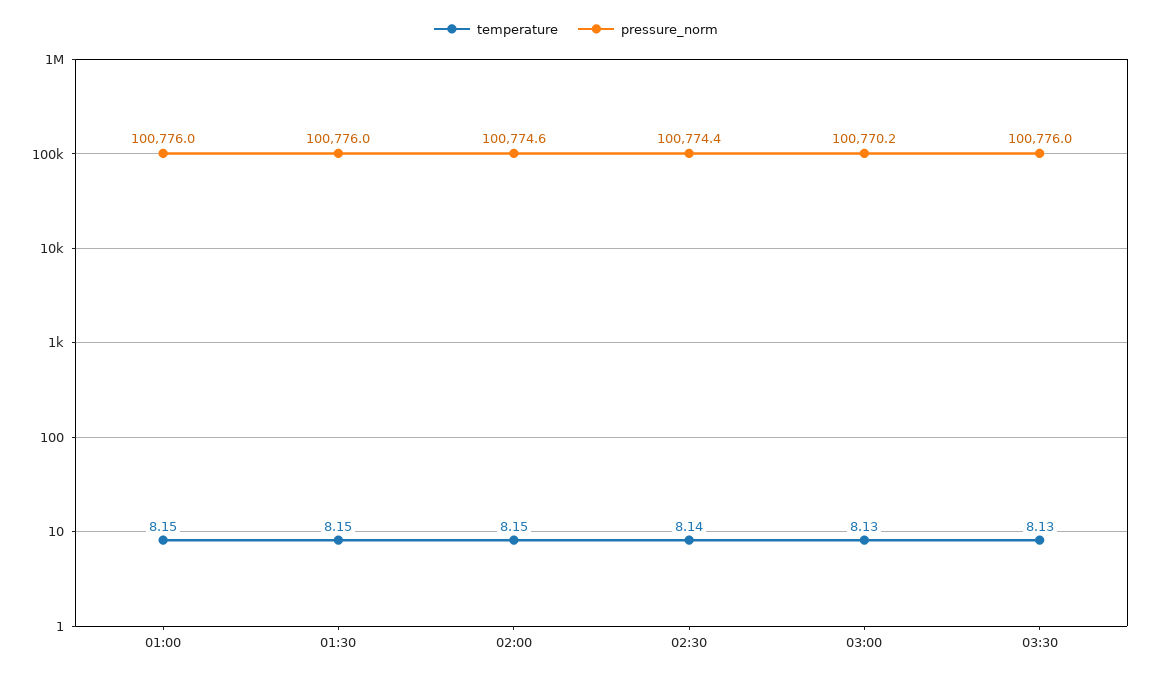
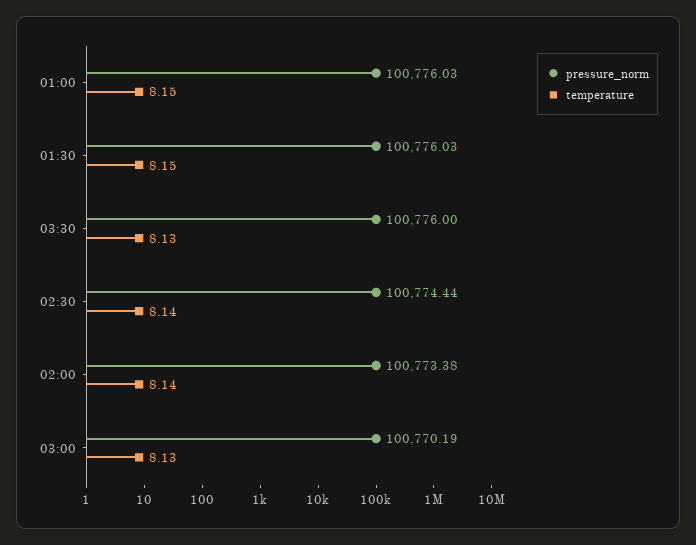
temperature, 02:00: 8.15 -> 8.14
pressure_norm, 02:00: 100774.6 -> 100773.38

